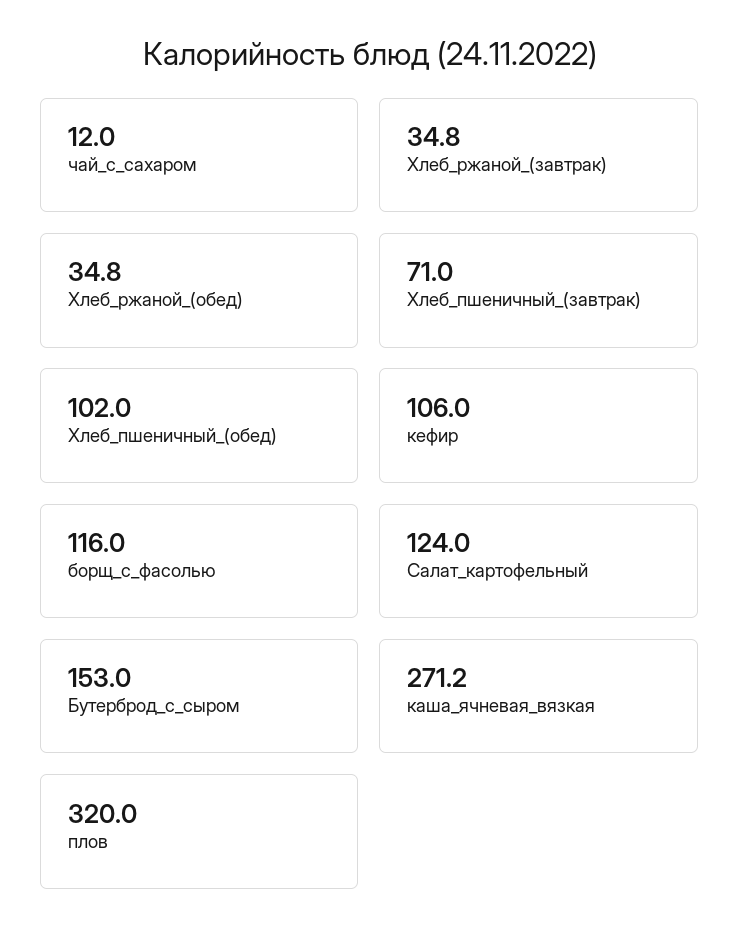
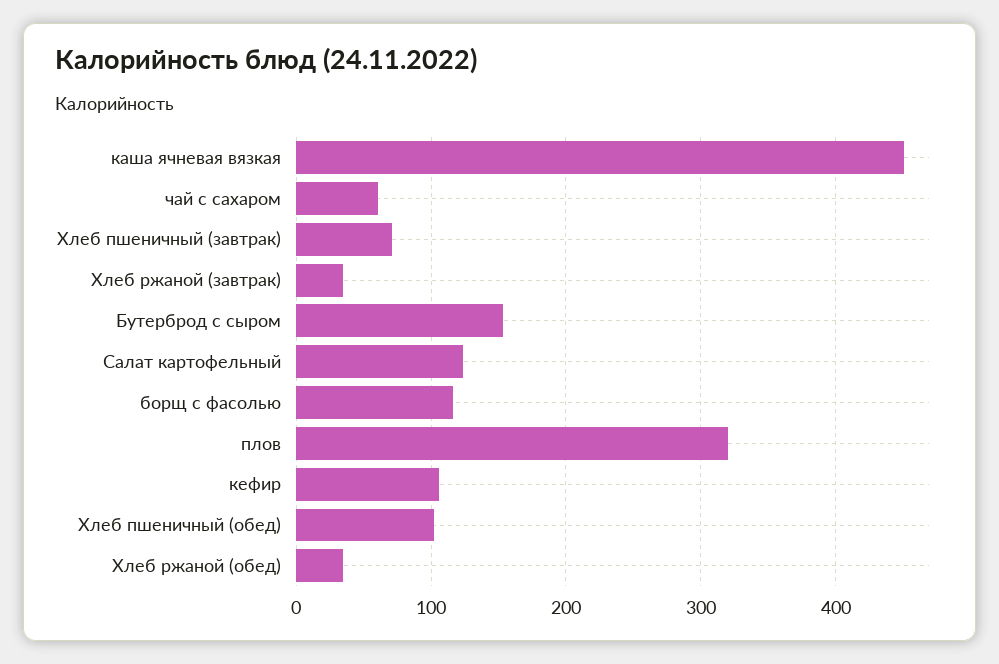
чай_с_сахаром: 12 -> 60
каша_ячневая_вязкая: 271.2 -> 450

